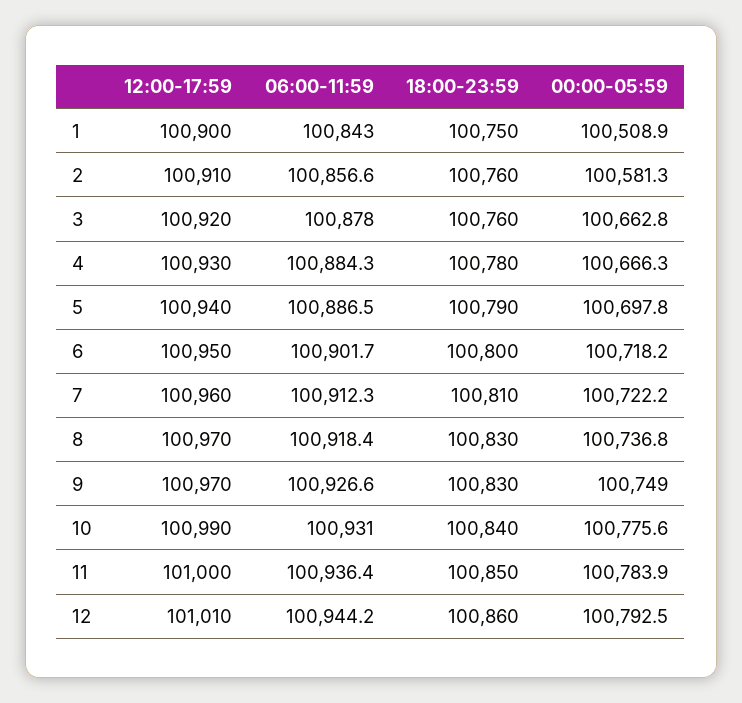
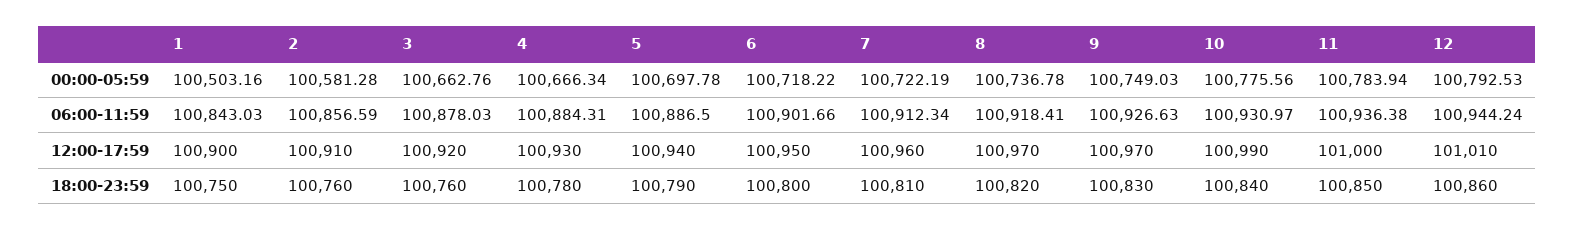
00:00-05:59, 1: 100508.9 -> 100503.16
18:00-23:59, 8: 100830 -> 100820

